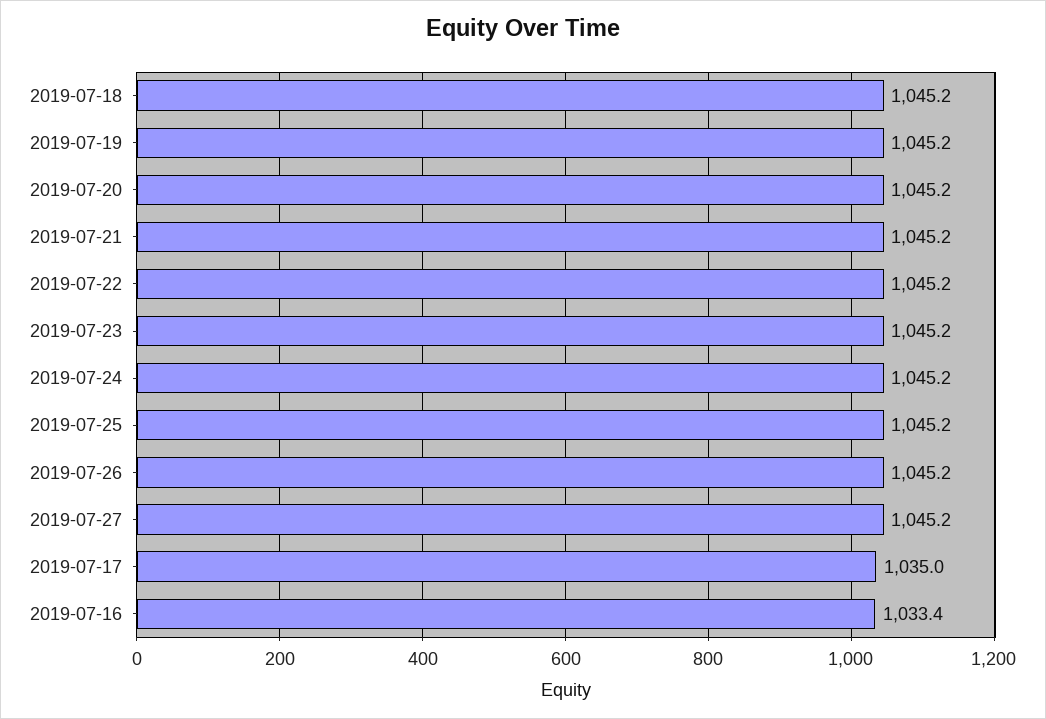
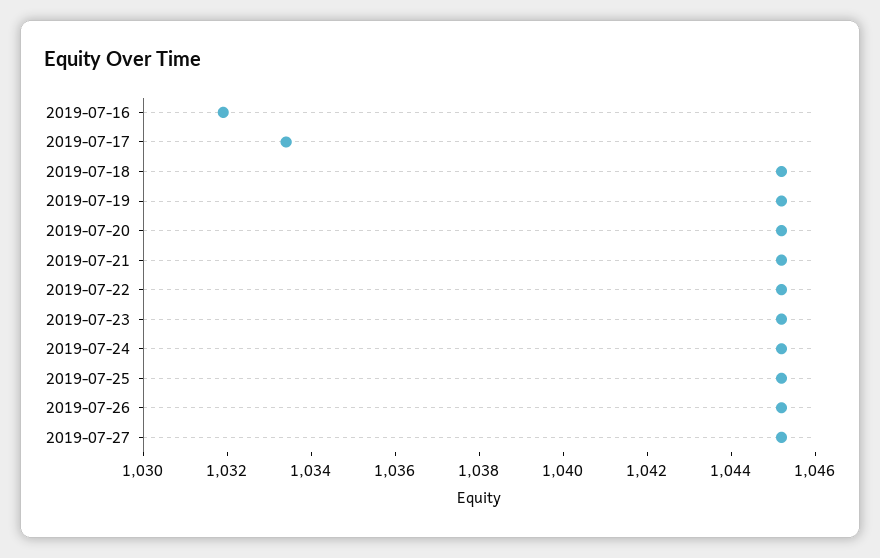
2019-07-17: 1035 -> 1033.5
2019-07-16: 1033.4 -> 1032

